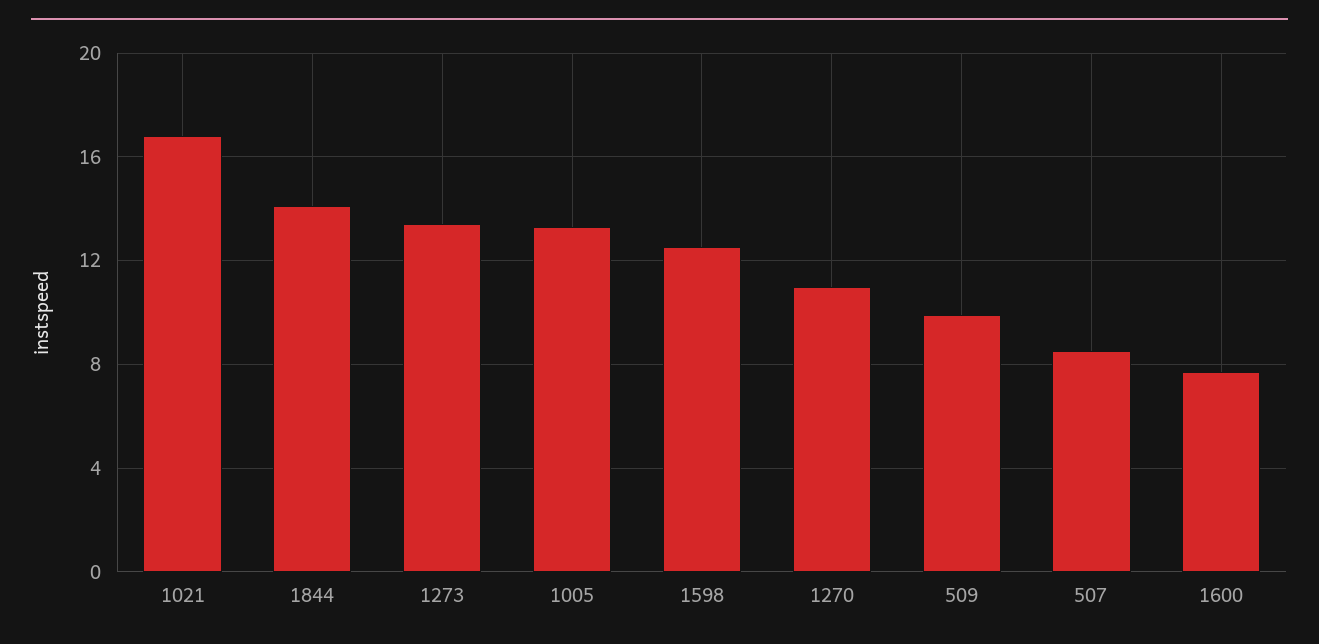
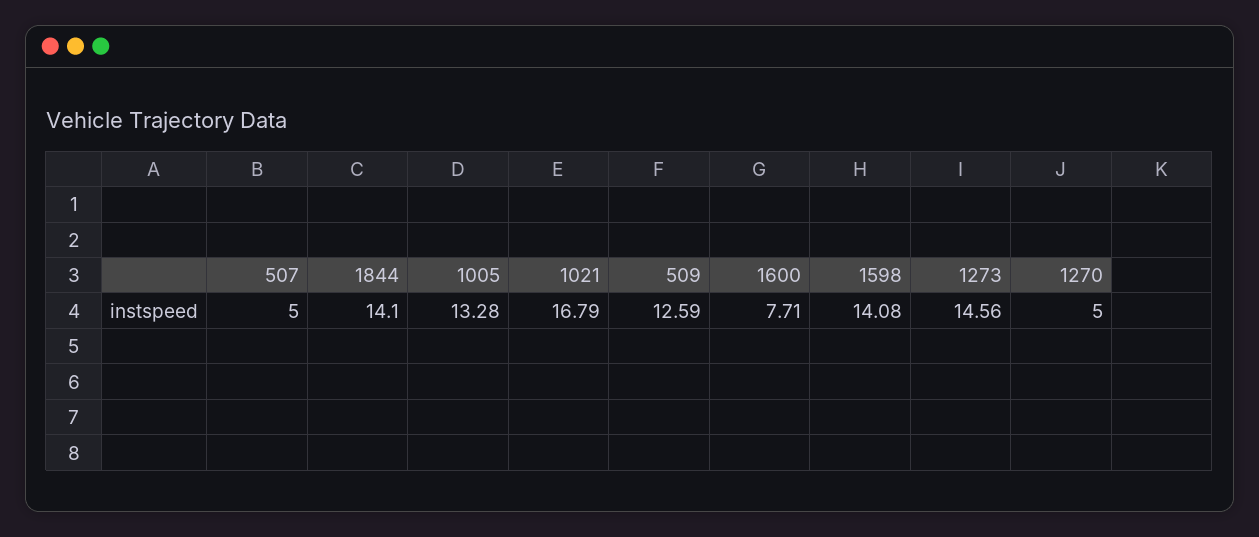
1273: 13.5 -> 14.56
1598: 12.5 -> 14.08
1270: 11 -> 5
509: 10 -> 12.59
507: 8.5 -> 5

